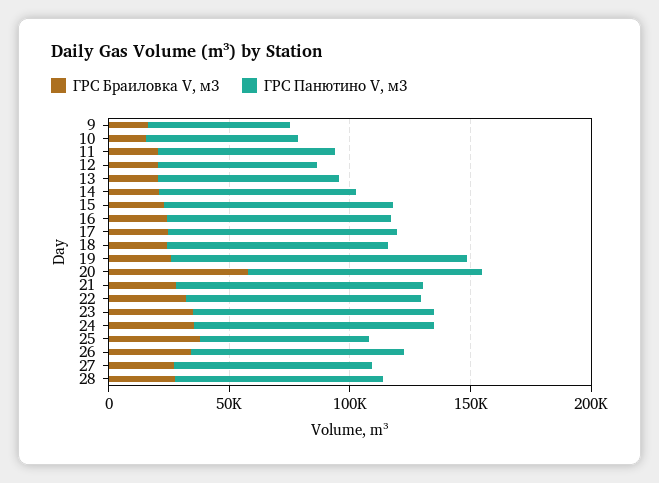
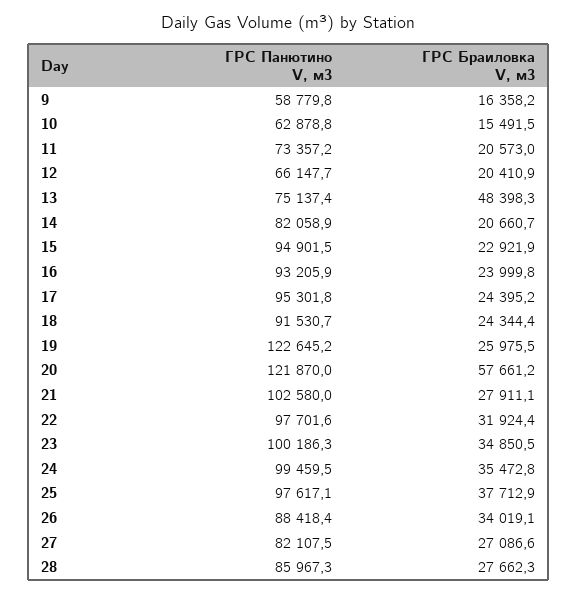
ГРС Браиловка V, м3, 13: 20000 -> 48398.3
ГРС Панютино V, м3, 20: 100000 -> 121870
ГРС Панютино V, м3, 25: 70000 -> 97617.1

